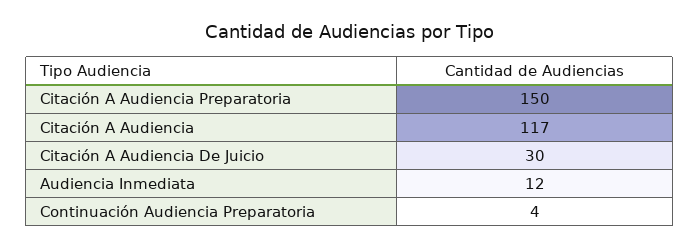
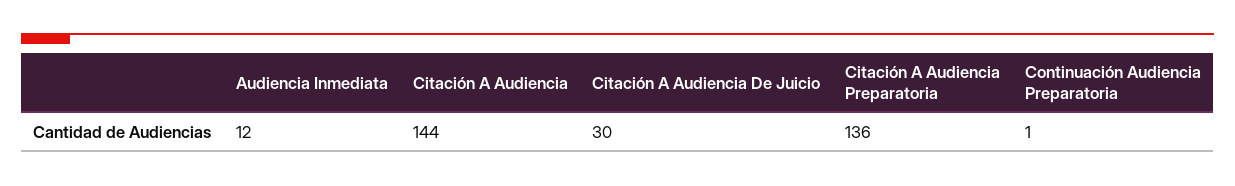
Citación A Audiencia Preparatoria: 150 -> 136
Citación A Audiencia: 117 -> 144
Continuación Audiencia Preparatoria: 4 -> 1

